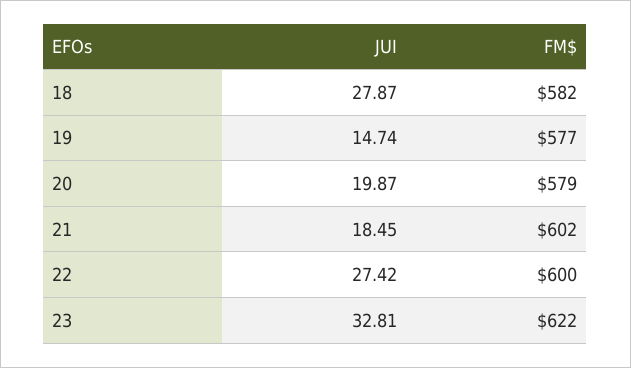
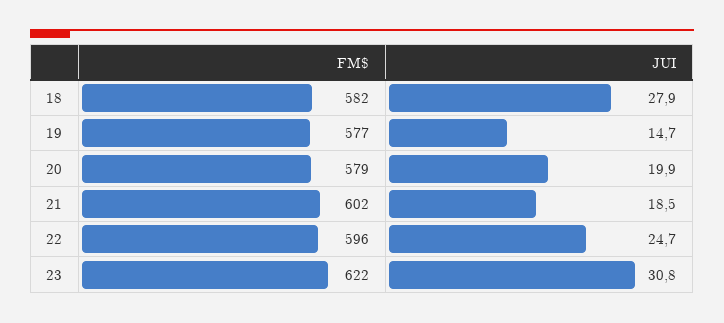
JUI, 22: 27.42 -> 24.7
FM$, 22: 600 -> 596
JUI, 23: 32.81 -> 30.8

